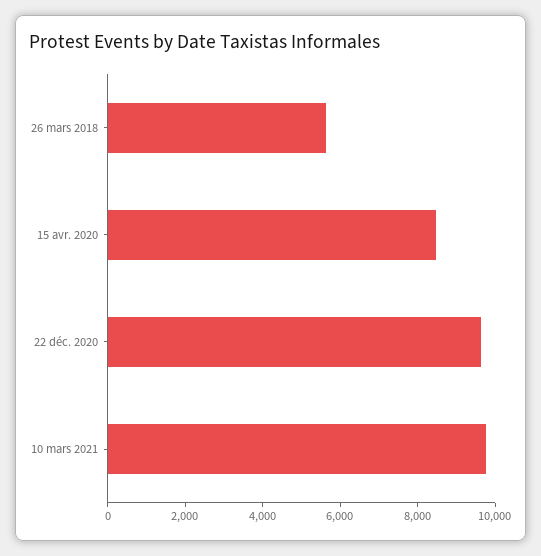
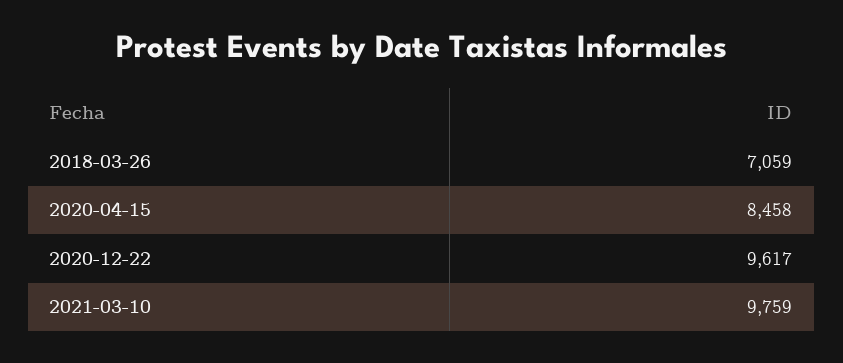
26 mars 2018: 5500 -> 7059

